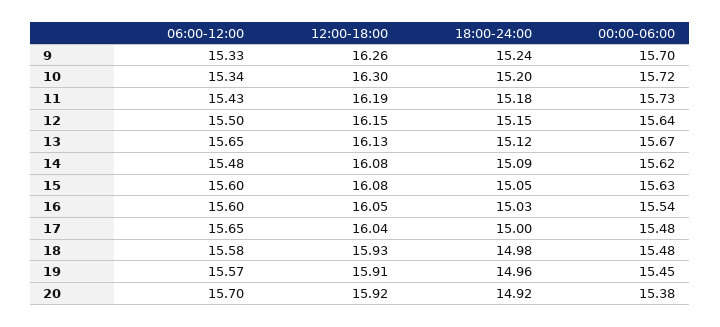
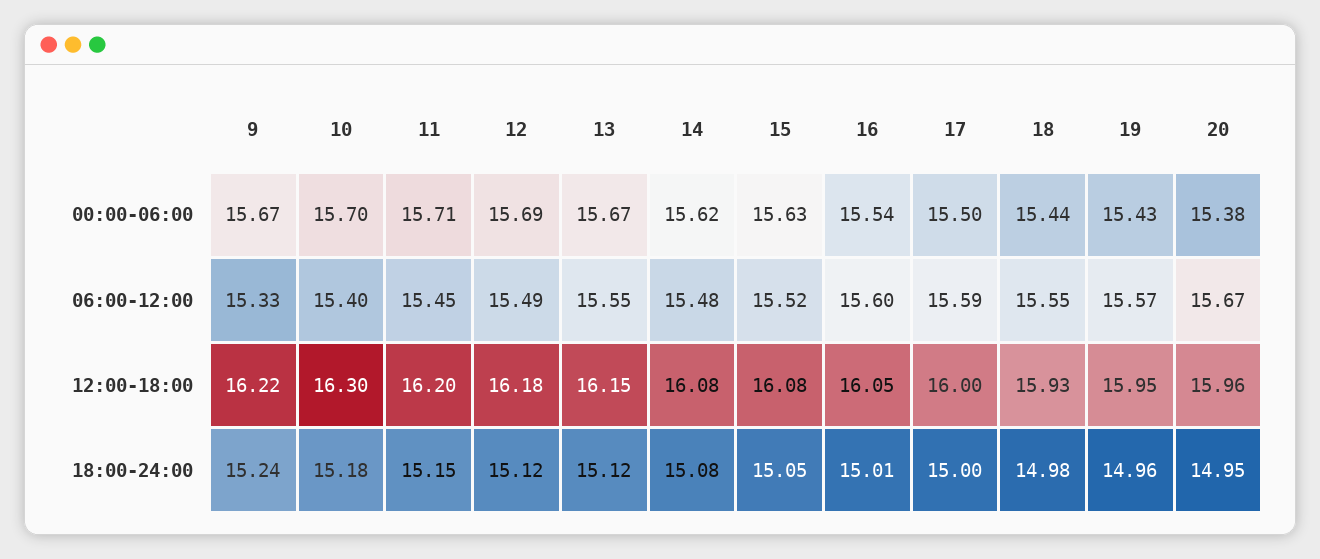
12:00-18:00, 9: 16.26 -> 16.22
00:00-06:00, 9: 15.7 -> 15.67
06:00-12:00, 10: 15.34 -> 15.4
18:00-24:00, 10: 15.2 -> 15.18
00:00-06:00, 10: 15.72 -> 15.7
06:00-12:00, 11: 15.43 -> 15.45
12:00-18:00, 11: 16.19 -> 16.2
18:00-24:00, 11: 15.18 -> 15.15
00:00-06:00, 11: 15.73 -> 15.71
06:00-12:00, 12: 15.5 -> 15.49
12:00-18:00, 12: 16.15 -> 16.18
18:00-24:00, 12: 15.15 -> 15.12
00:00-06:00, 12: 15.64 -> 15.69
06:00-12:00, 13: 15.65 -> 15.55
12:00-18:00, 13: 16.13 -> 16.15
18:00-24:00, 14: 15.09 -> 15.08
06:00-12:00, 15: 15.6 -> 15.52
18:00-24:00, 16: 15.03 -> 15.01
06:00-12:00, 17: 15.65 -> 15.59
12:00-18:00, 17: 16.04 -> 16
00:00-06:00, 17: 15.48 -> 15.5
06:00-12:00, 18: 15.58 -> 15.55
00:00-06:00, 18: 15.48 -> 15.44
12:00-18:00, 19: 15.91 -> 15.95
00:00-06:00, 19: 15.45 -> 15.43
06:00-12:00, 20: 15.7 -> 15.67
12:00-18:00, 20: 15.92 -> 15.96
18:00-24:00, 20: 14.92 -> 14.95

